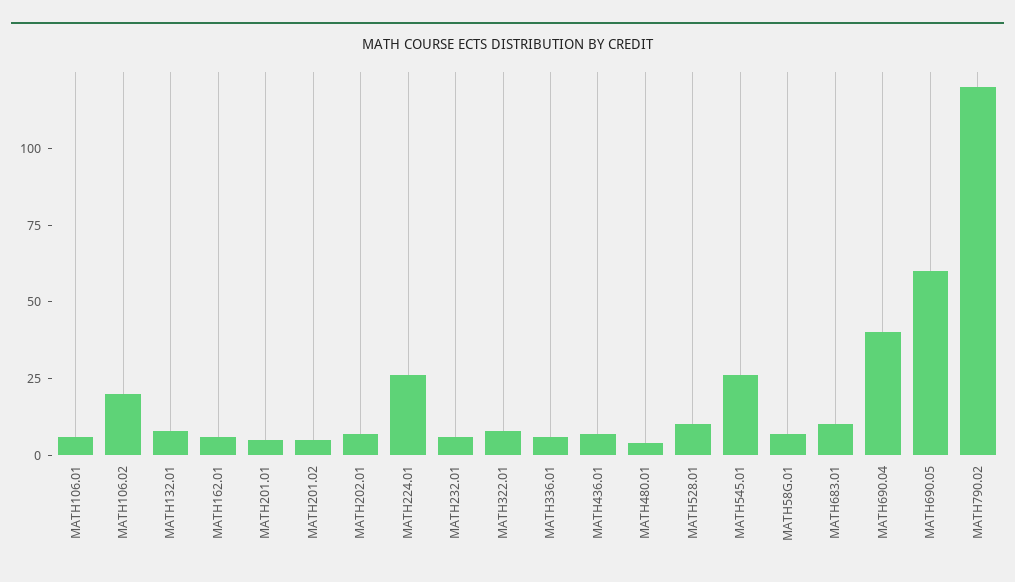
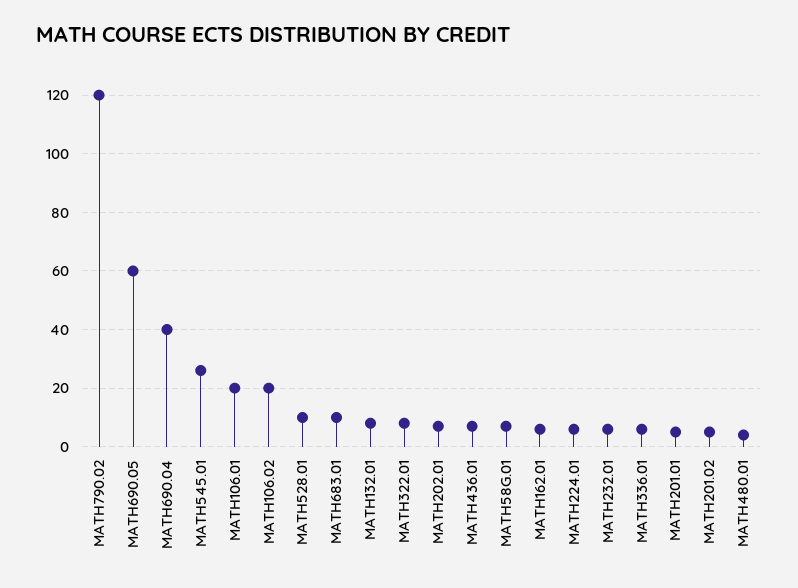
MATH106.01: 5 -> 20
MATH224.01: 25 -> 5

